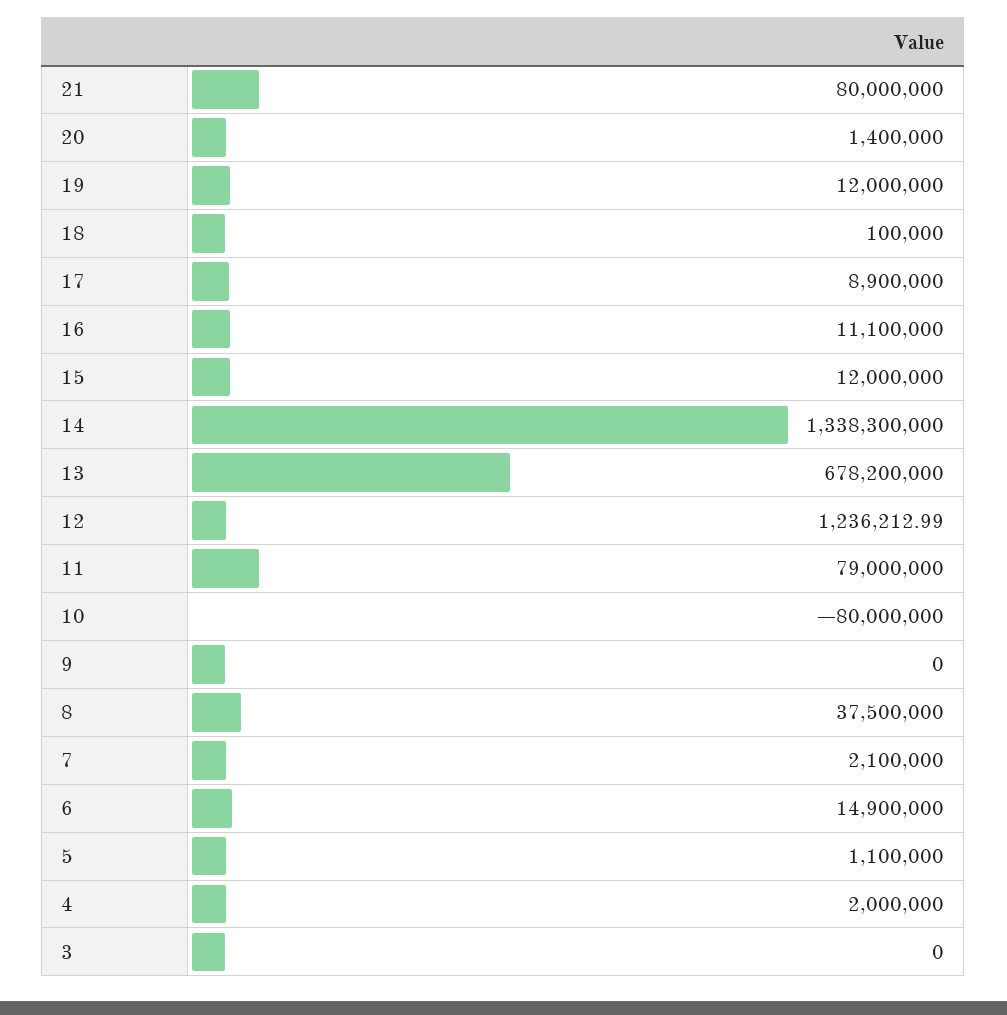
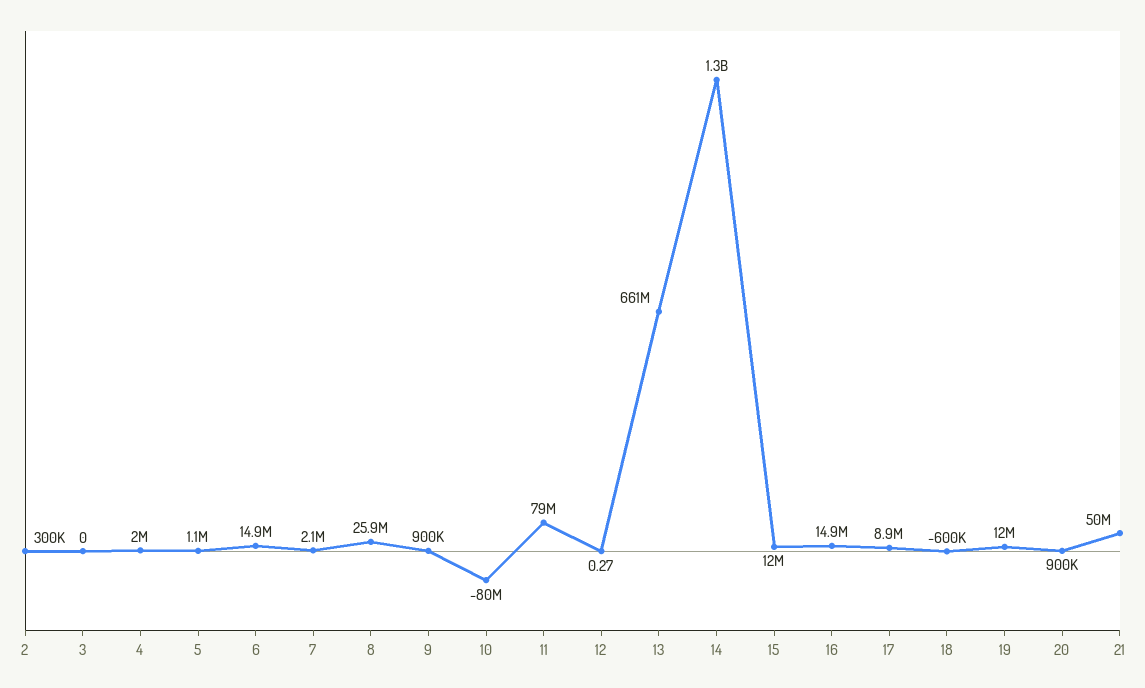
21: 80000000 -> 50000000
20: 1400000 -> 900000
18: 100000 -> -600000
16: 11100000 -> 14900000
14: 1338300000 -> 1300000000
13: 678200000 -> 661000000
12: 1236212.99 -> 0.27
9: 0 -> 900000
8: 37500000 -> 25900000
2: none -> 300000

